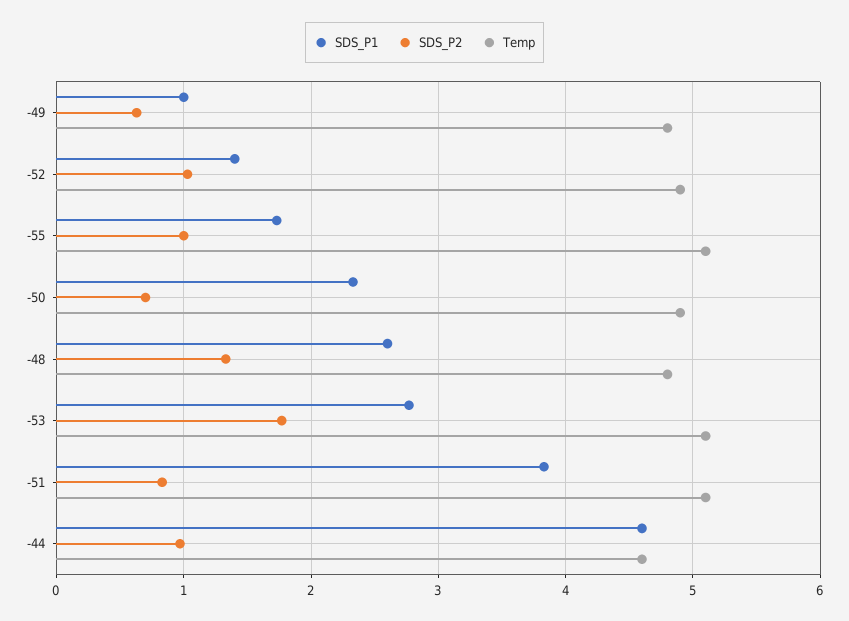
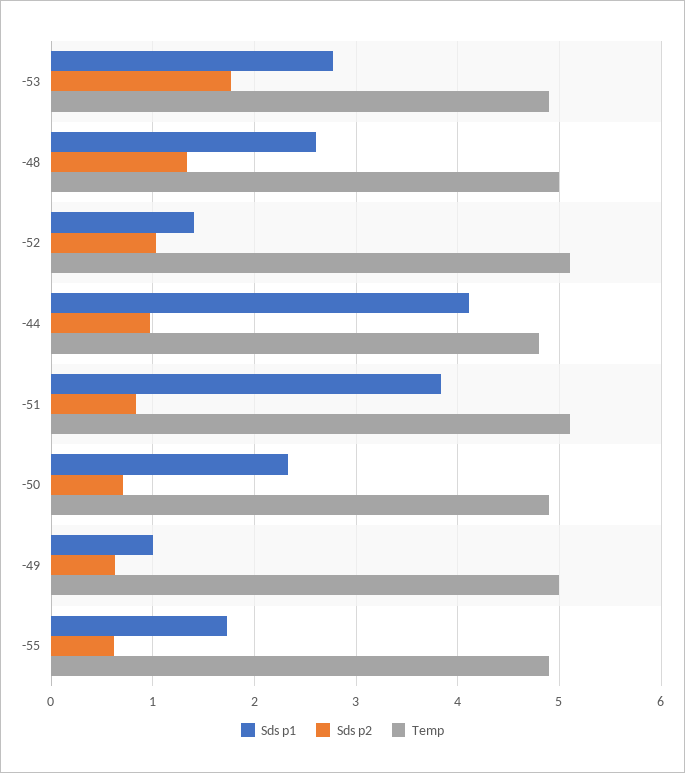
Temp, -49: 4.8 -> 5
Temp, -52: 4.9 -> 5.1
SDS_P2, -55: 1 -> 0.6
Temp, -55: 5.1 -> 4.9
Temp, -48: 4.8 -> 5
Temp, -53: 5.1 -> 4.9
SDS_P1, -44: 4.6 -> 4.1
Temp, -44: 4.6 -> 4.8

